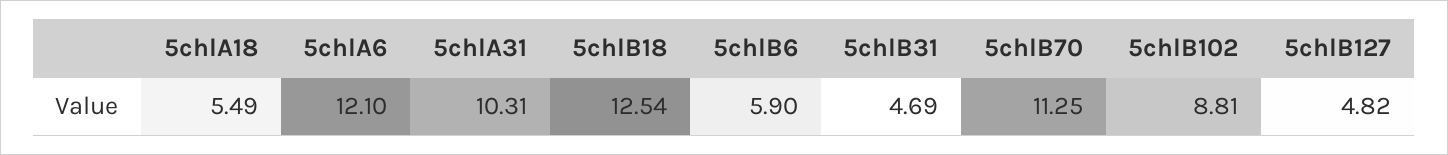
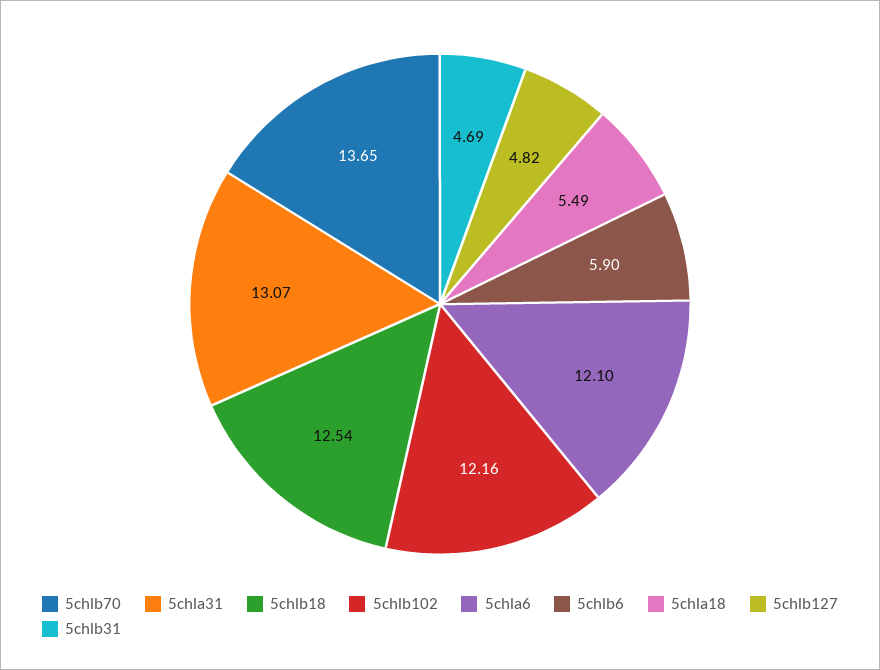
5chlA31: 10.31 -> 13.07
5chlB70: 11.25 -> 13.65
5chlB102: 8.81 -> 12.16

